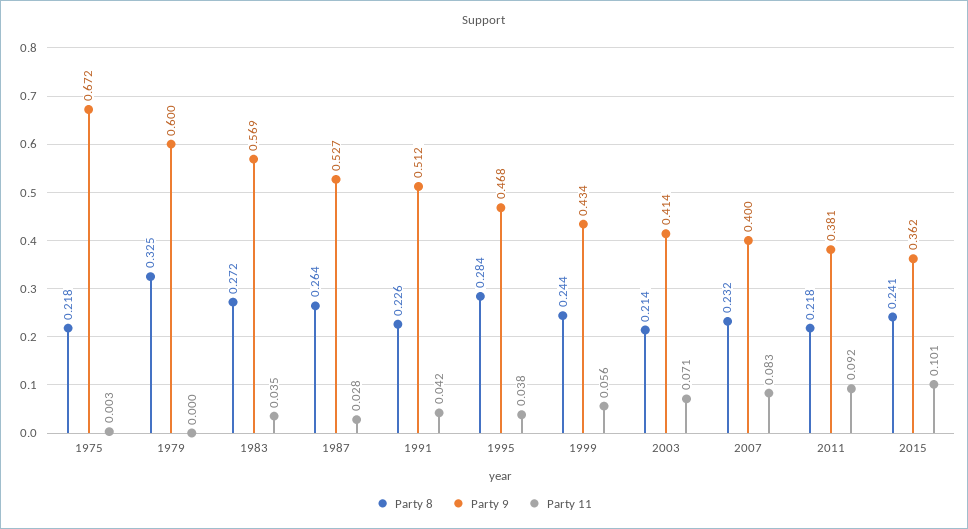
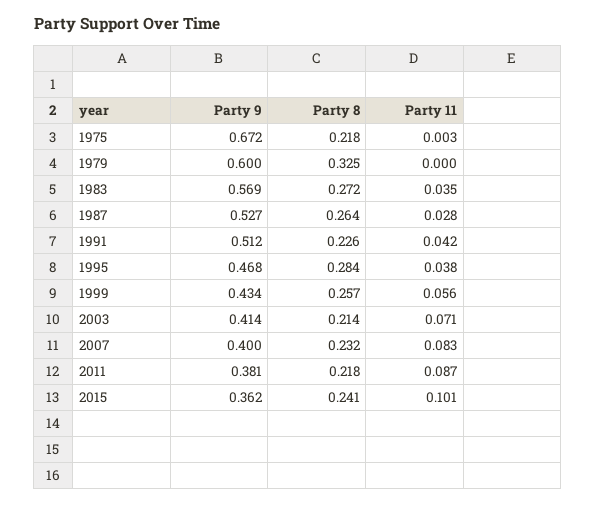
Party 8, 1999: 0.244 -> 0.257
Party 11, 2011: 0.092 -> 0.087

